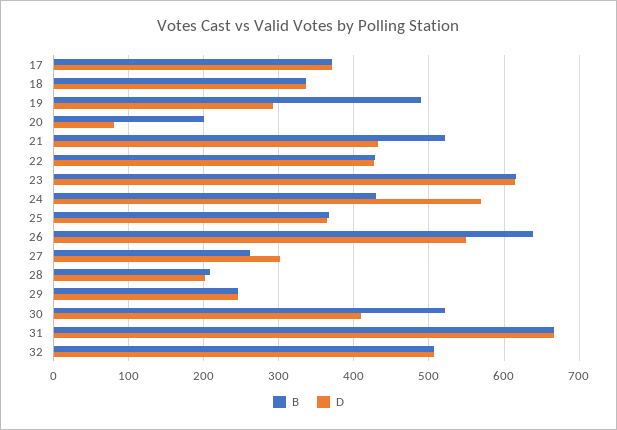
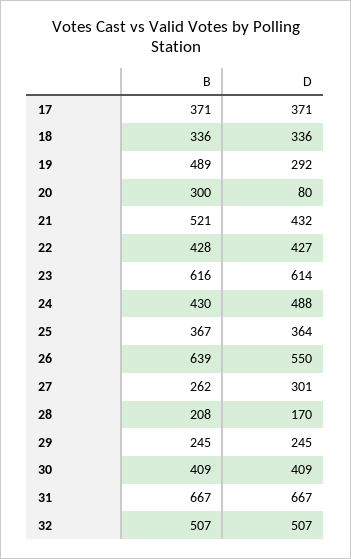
B, 20: 200 -> 300
D, 24: 570 -> 488
D, 28: 200 -> 170
B, 30: 520 -> 409

